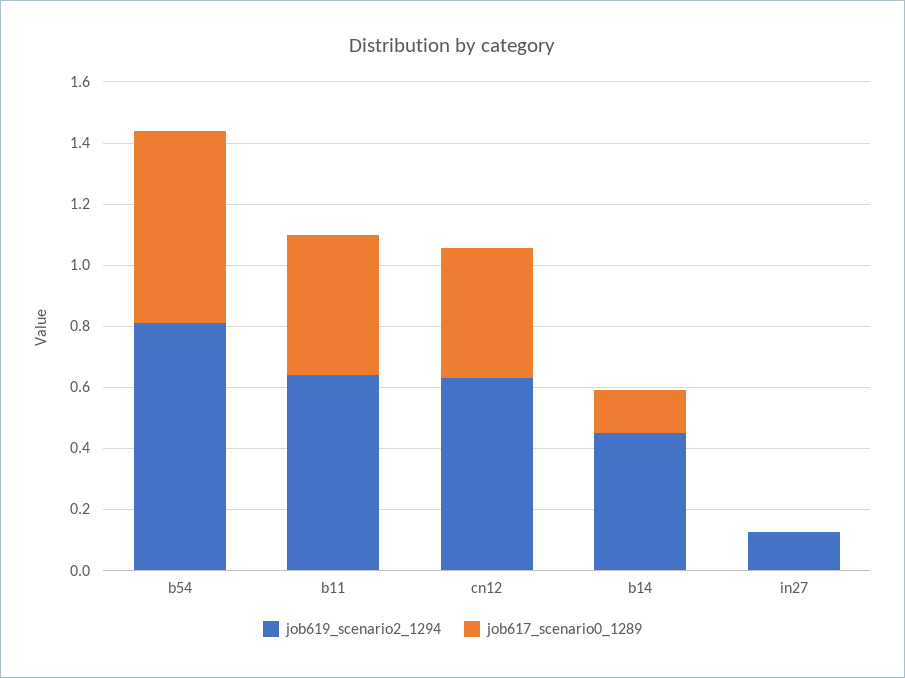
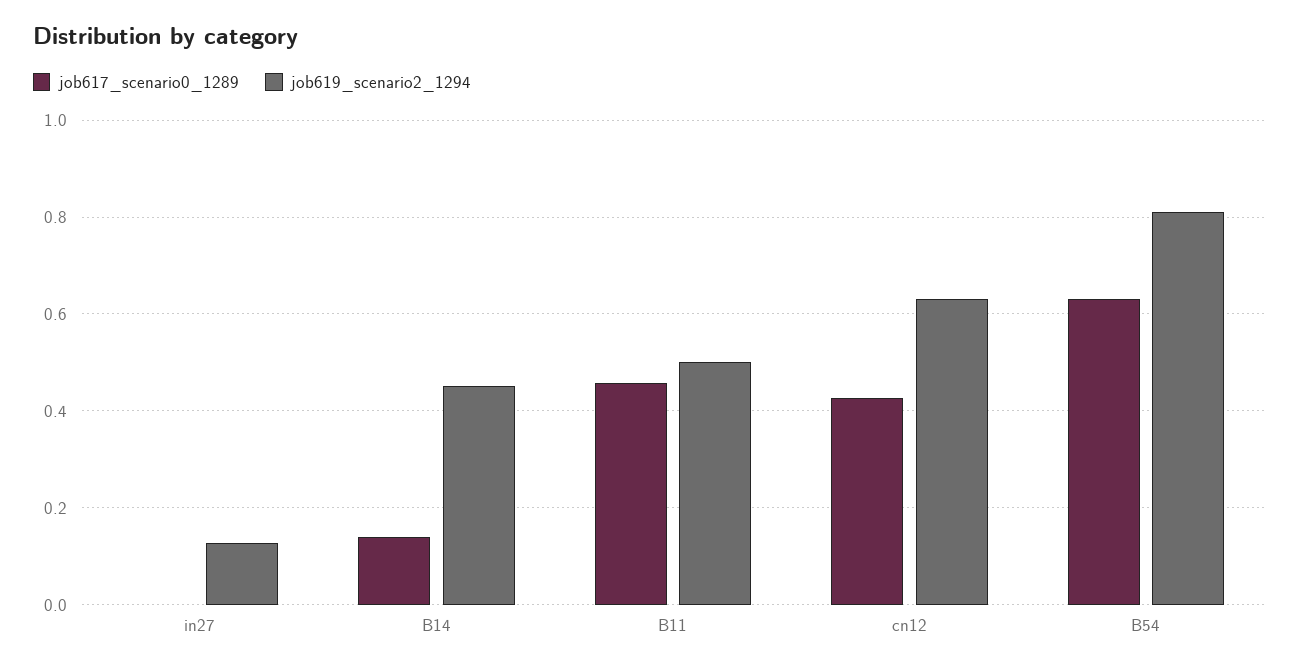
job619_scenario2_1294, b11: 0.65 -> 0.5

